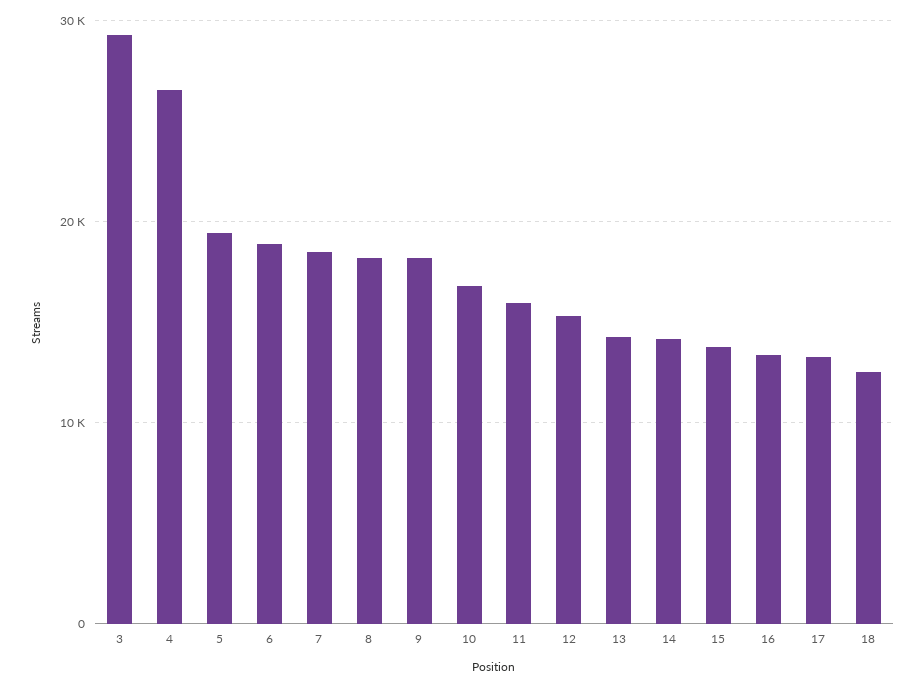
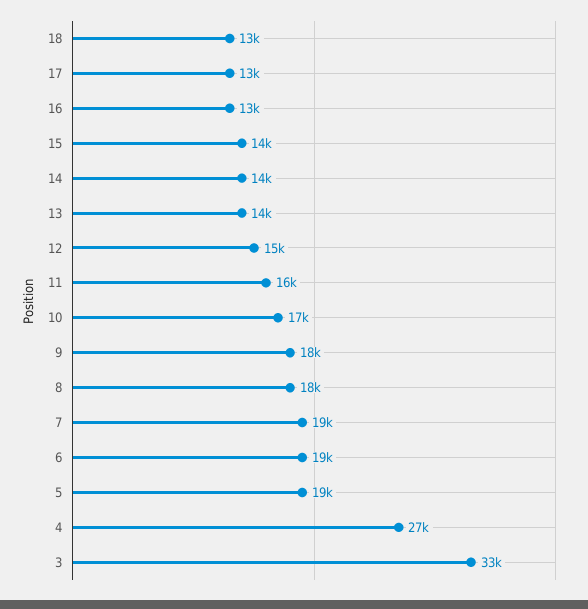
3: 29000 -> 33000

